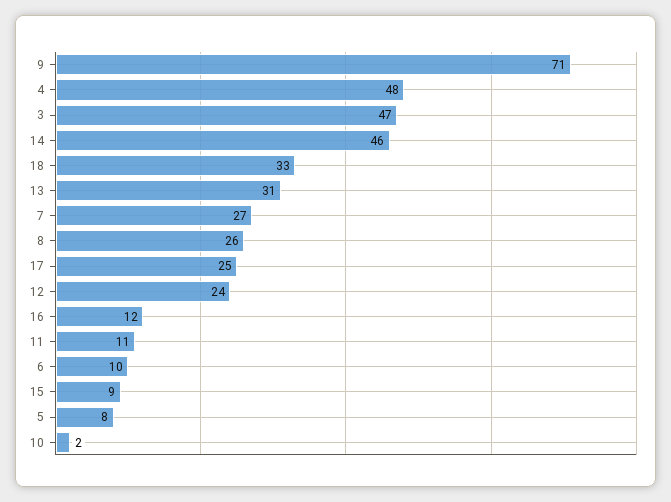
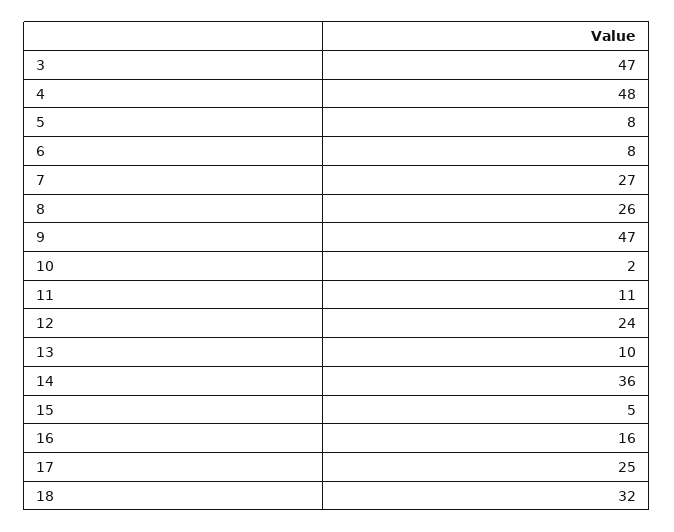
9: 71 -> 47
14: 46 -> 36
18: 33 -> 32
13: 31 -> 10
16: 12 -> 16
6: 10 -> 8
15: 9 -> 5

